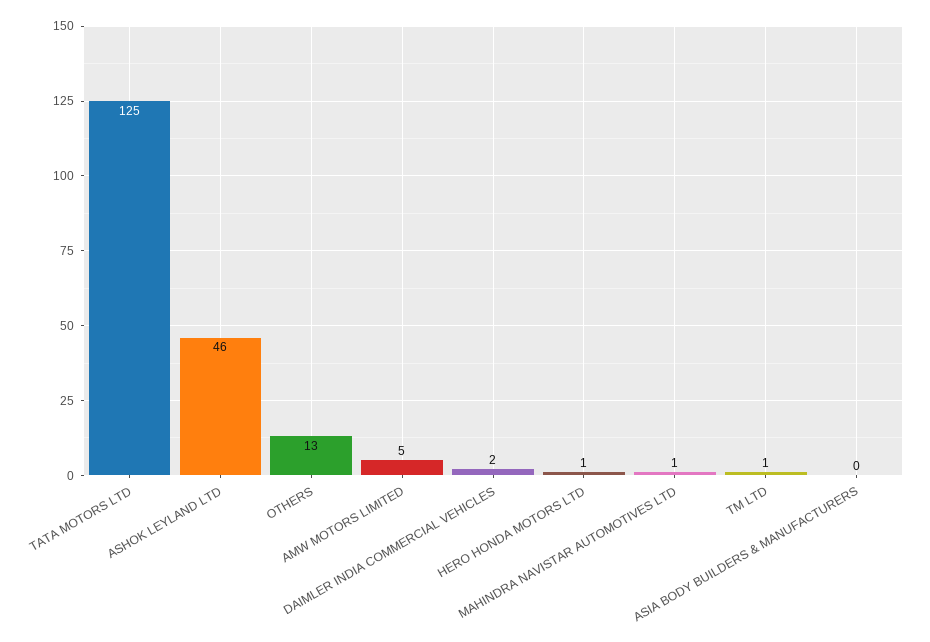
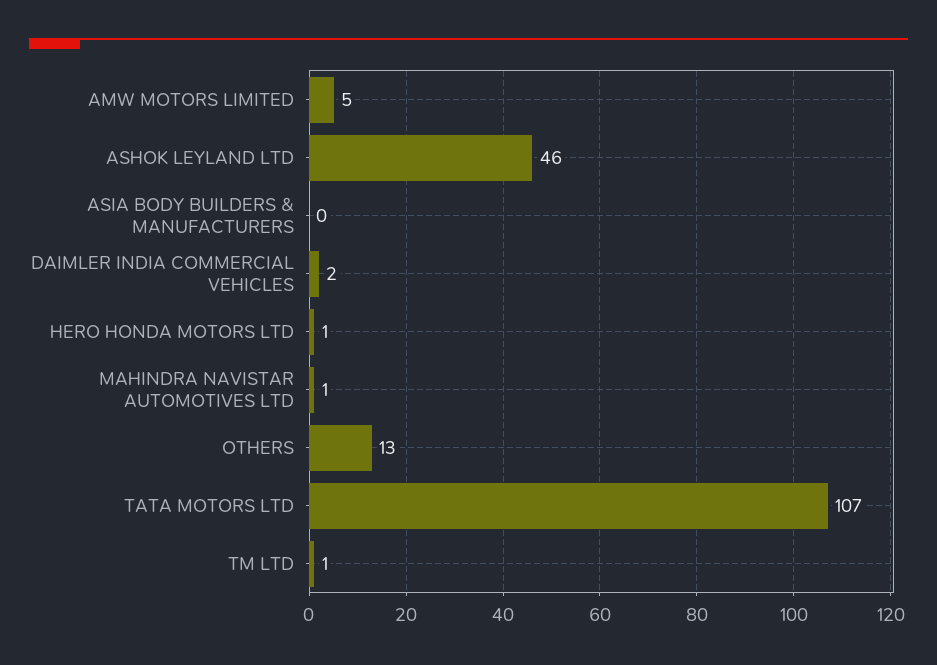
TATA MOTORS LTD: 125 -> 107

